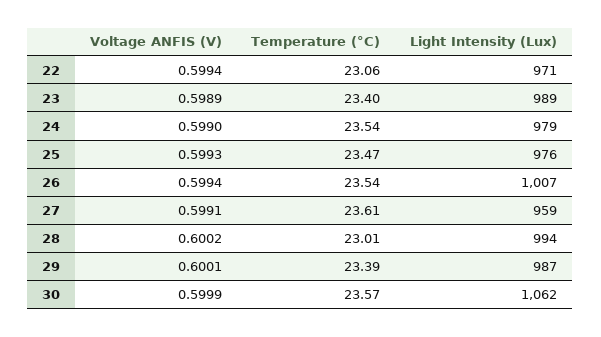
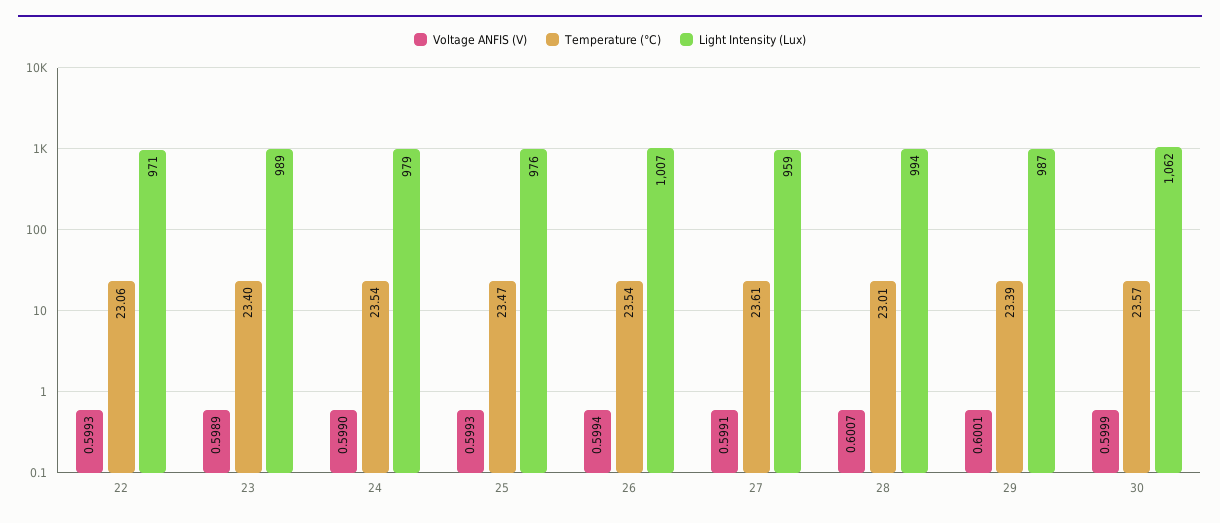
Voltage ANFIS (V), 22: 0.5994 -> 0.5993
Voltage ANFIS (V), 28: 0.6002 -> 0.6007

